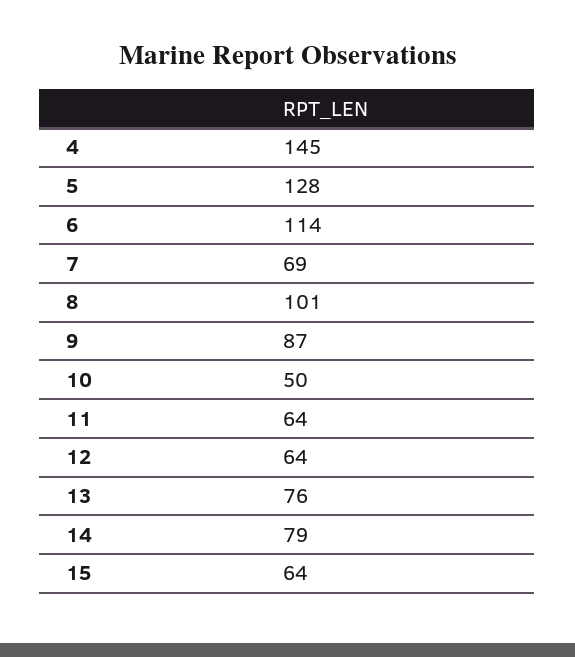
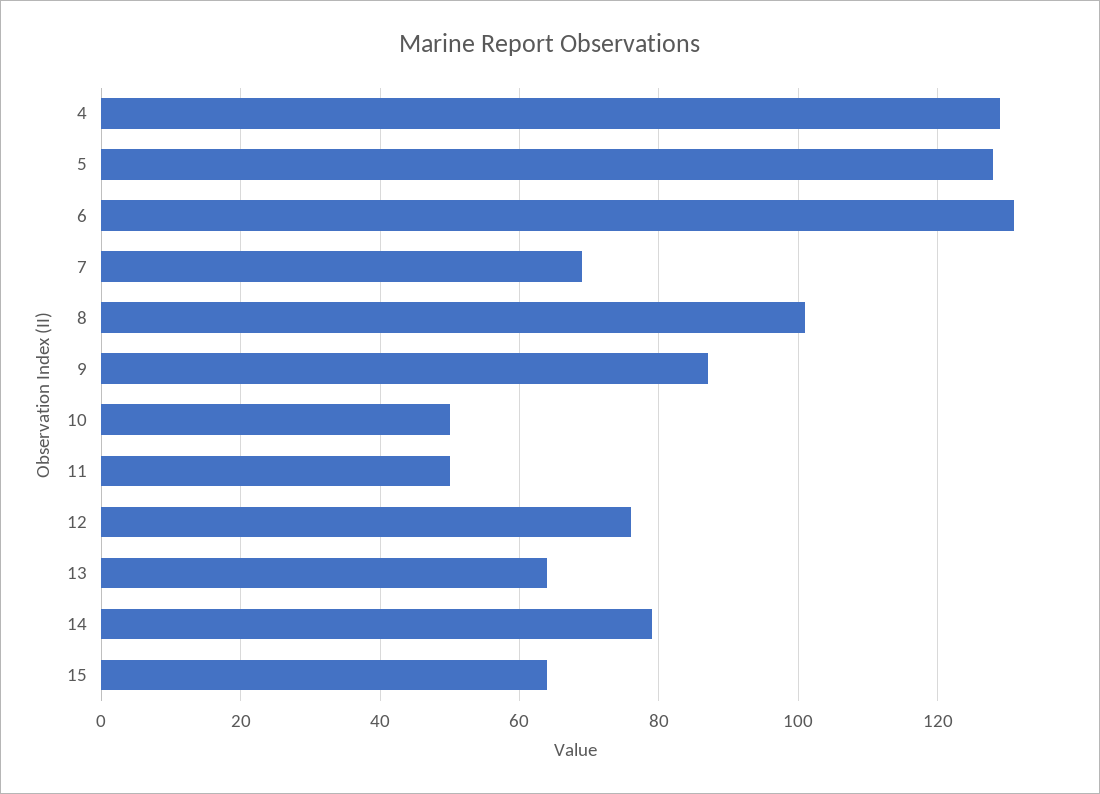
4: 145 -> 130
6: 114 -> 130
11: 64 -> 50
12: 64 -> 75
13: 76 -> 65

